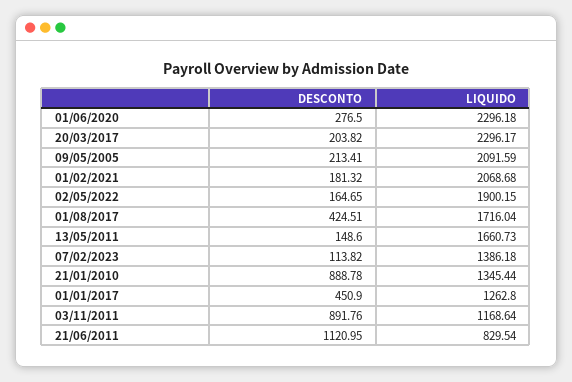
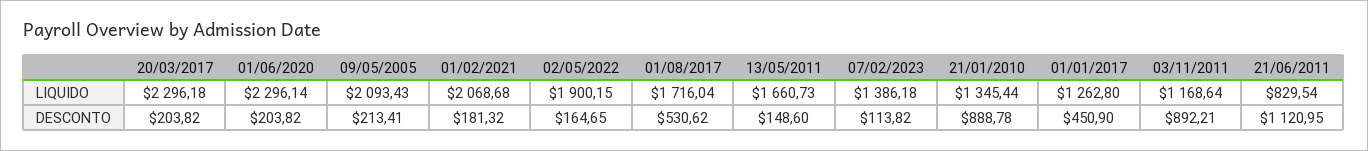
DESCONTO, 01/06/2020: 276.5 -> 203.82
LIQUIDO, 01/06/2020: 2296.18 -> 2296.14
LIQUIDO, 20/03/2017: 2296.17 -> 2296.18
LIQUIDO, 09/05/2005: 2091.59 -> 2093.43
DESCONTO, 01/08/2017: 424.51 -> 530.62
DESCONTO, 03/11/2011: 891.76 -> 892.21

